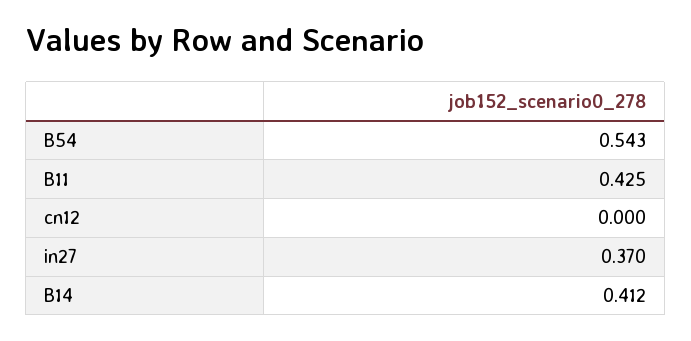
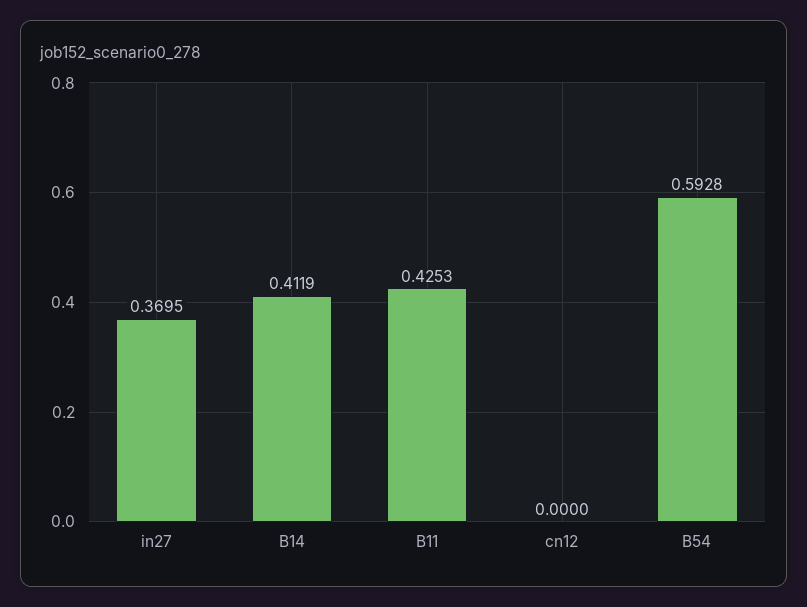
B54: 0.543 -> 0.5928

